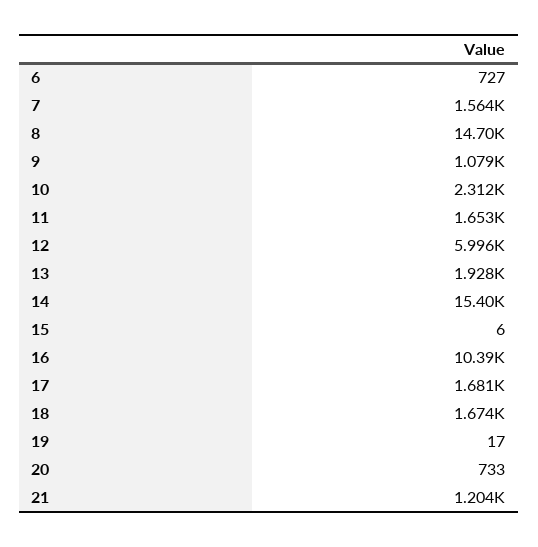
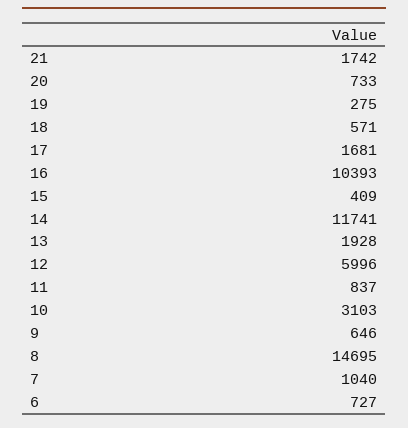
7: 1564 -> 1040
9: 1079 -> 646
10: 2312 -> 3103
11: 1653 -> 837
14: 15400 -> 11741
15: 6 -> 409
18: 1674 -> 571
19: 17 -> 275
21: 1204 -> 1742

